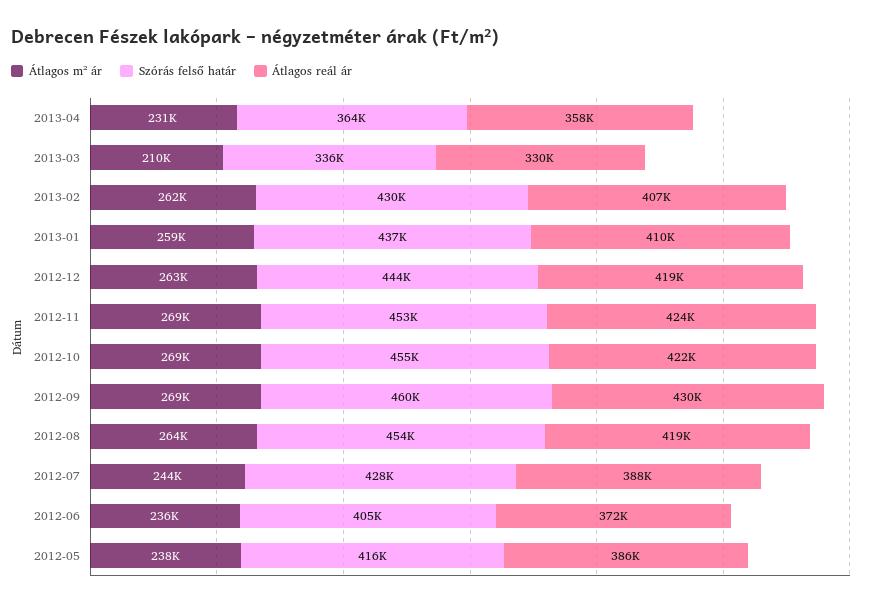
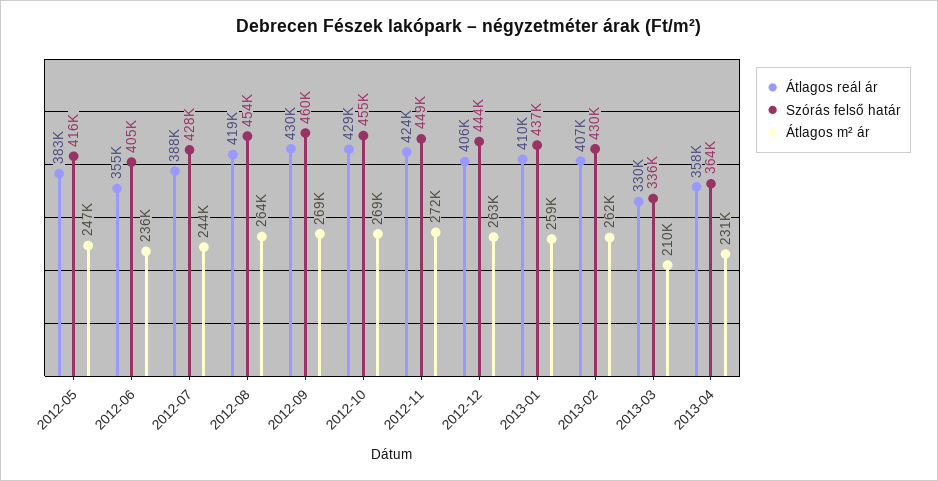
Átlagos reál ár, 2012-12: 419000 -> 406000
Átlagos m² ár, 2012-11: 269000 -> 272000
Szórás felső határ, 2012-11: 453000 -> 449000
Átlagos reál ár, 2012-10: 422000 -> 429000
Átlagos reál ár, 2012-06: 372000 -> 355000
Átlagos m² ár, 2012-05: 238000 -> 247000
Átlagos reál ár, 2012-05: 386000 -> 383000

